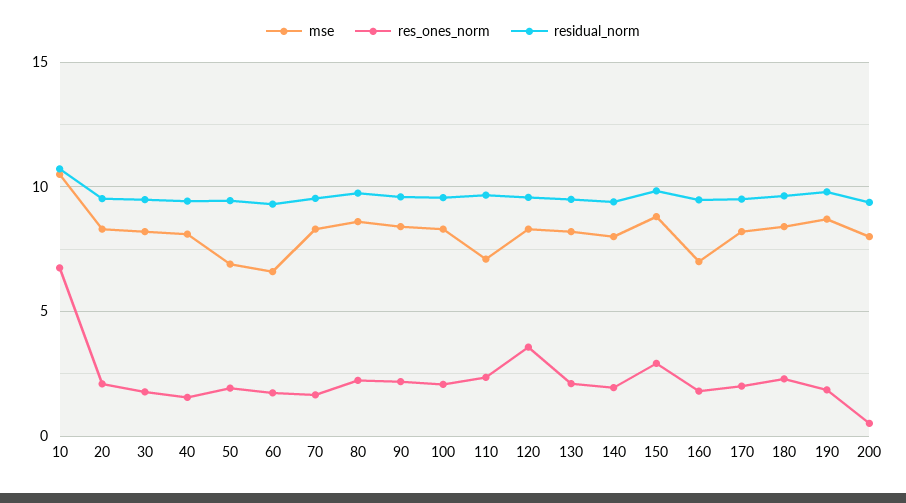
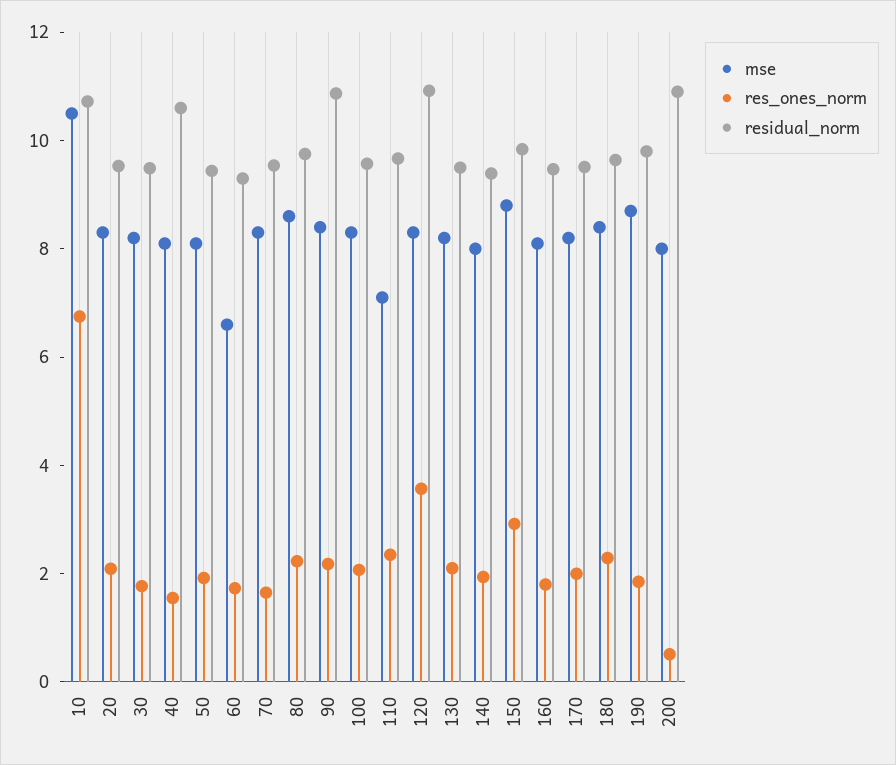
residual_norm, 40: 9.5 -> 10.5
mse, 50: 7 -> 8
residual_norm, 90: 9.5 -> 11
residual_norm, 120: 9.5 -> 11
mse, 160: 7 -> 8
residual_norm, 200: 9.5 -> 11

